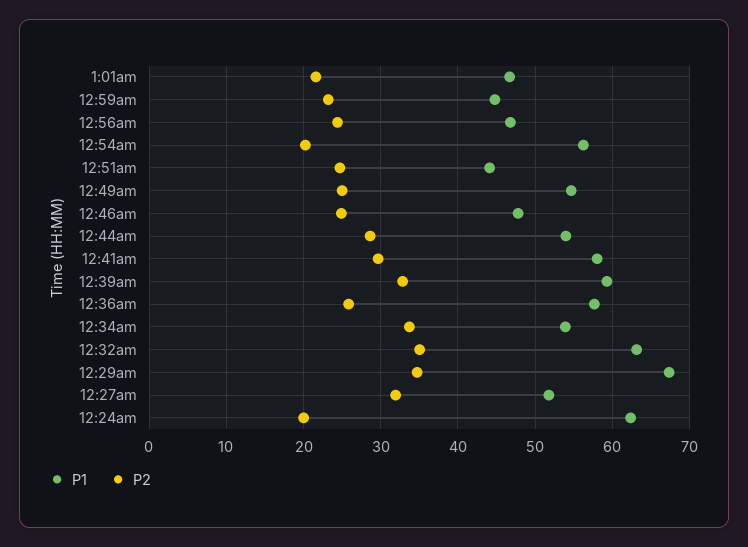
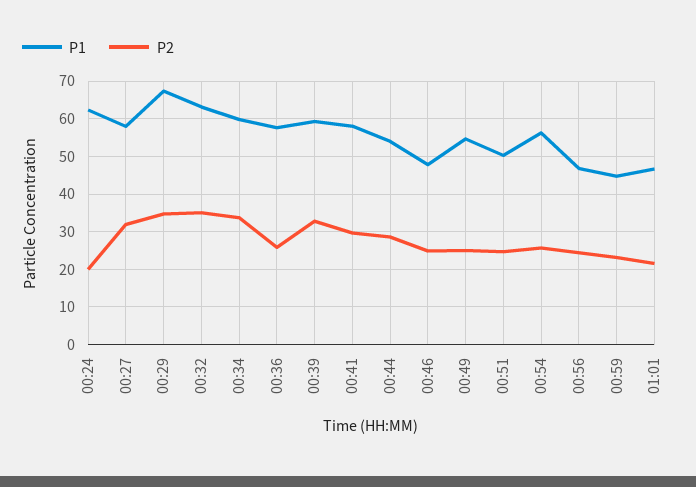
P2, 12:54am: 20 -> 26
P1, 12:51am: 44 -> 50
P1, 12:34am: 54 -> 60
P1, 12:27am: 52 -> 58

